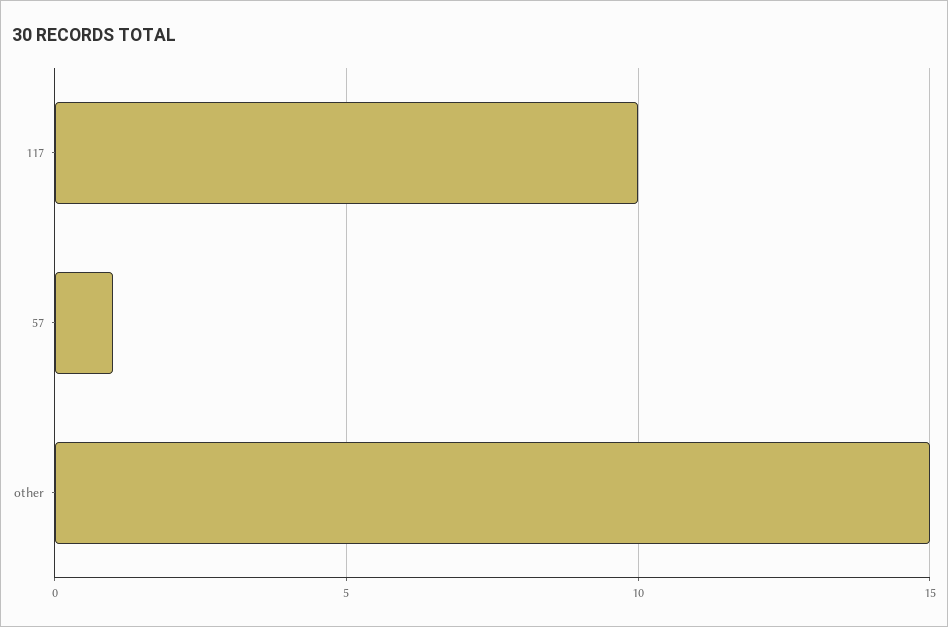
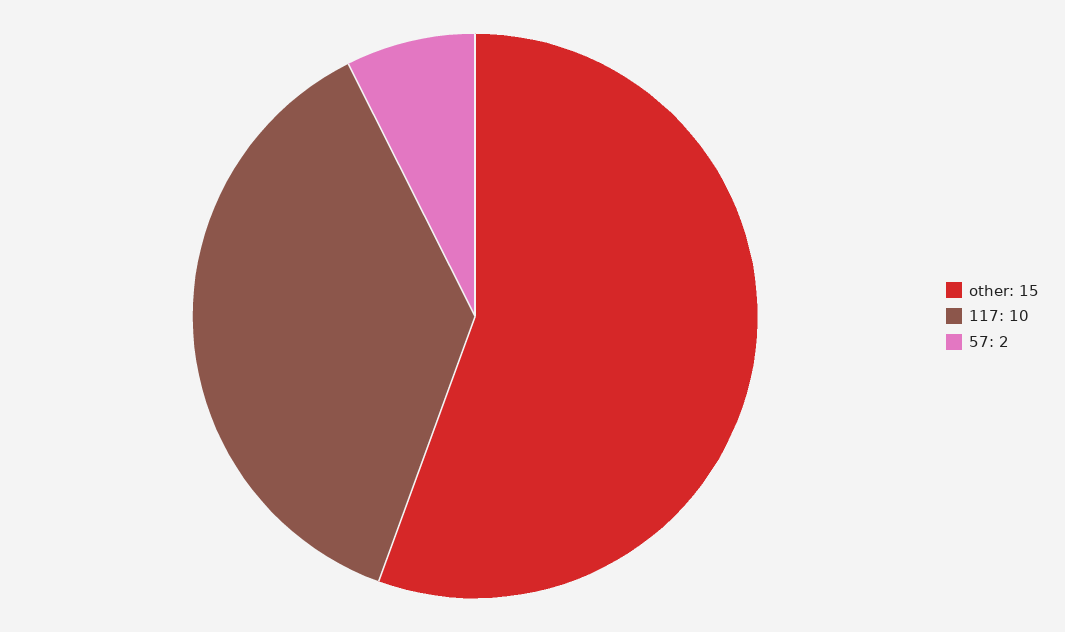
57: 1 -> 2

